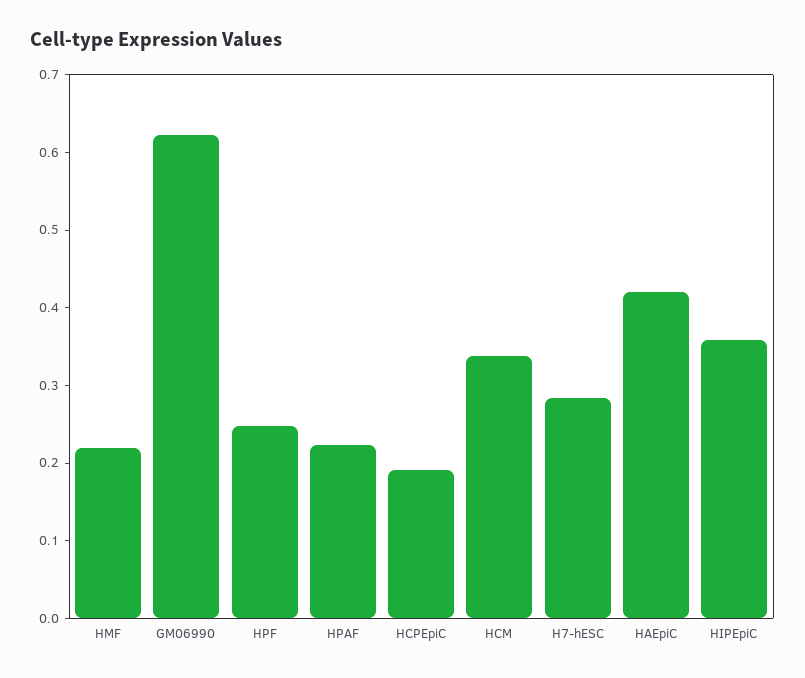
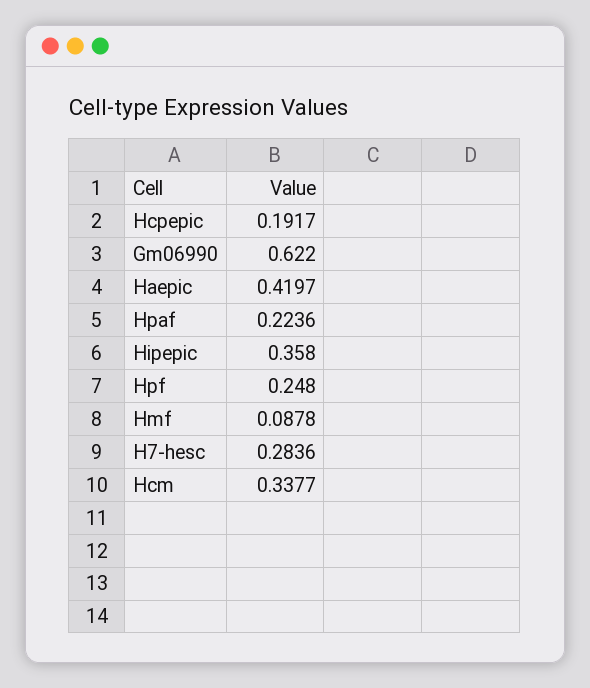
HMF: 0.22 -> 0.0878

